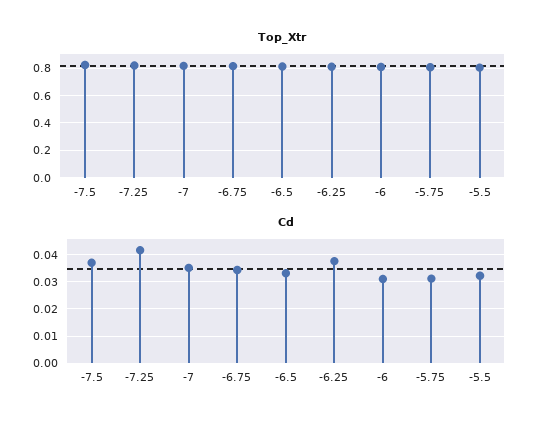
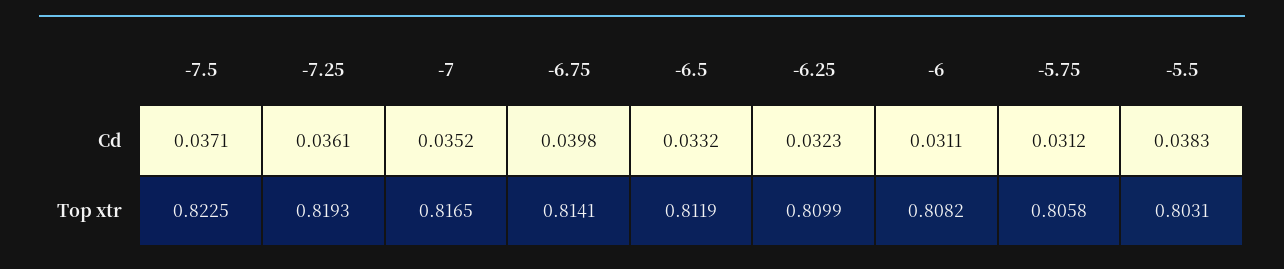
Cd, -7.25: 0.0425 -> 0.0361
Cd, -6.75: 0.035 -> 0.0398
Cd, -6.25: 0.0375 -> 0.0323
Cd, -5.5: 0.0325 -> 0.0383

